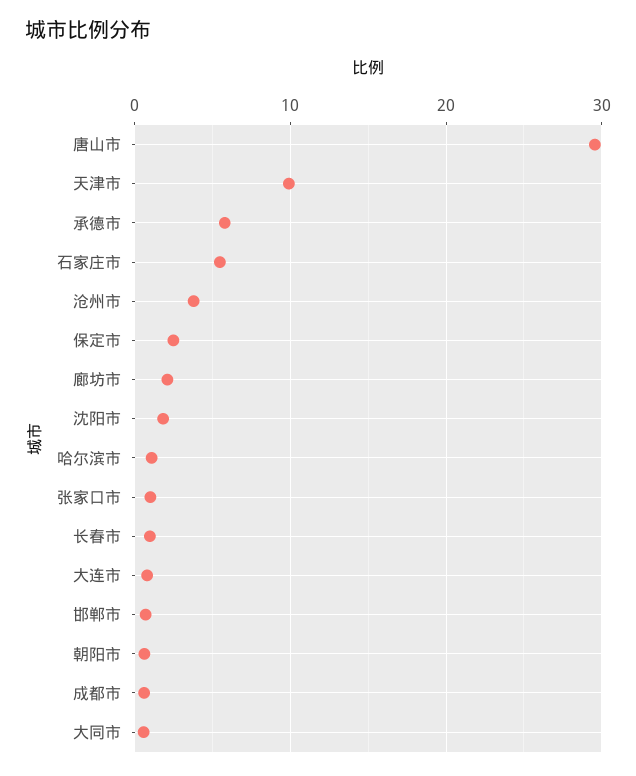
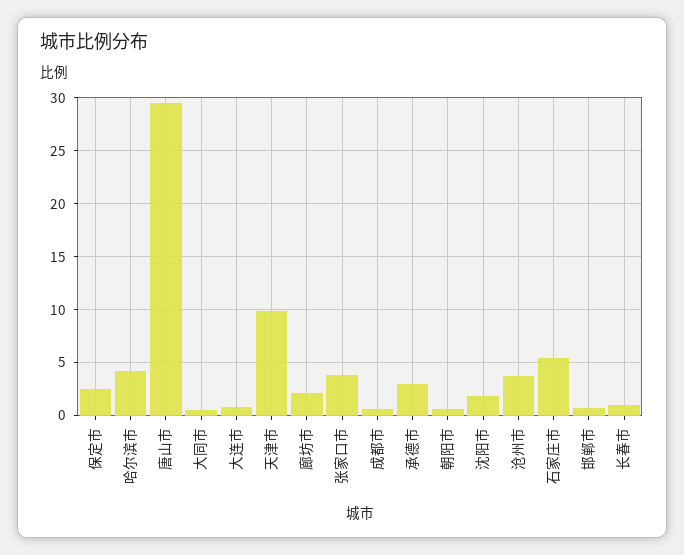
承德市: 6 -> 3
哈尔滨市: 1 -> 4
张家口市: 1 -> 4

